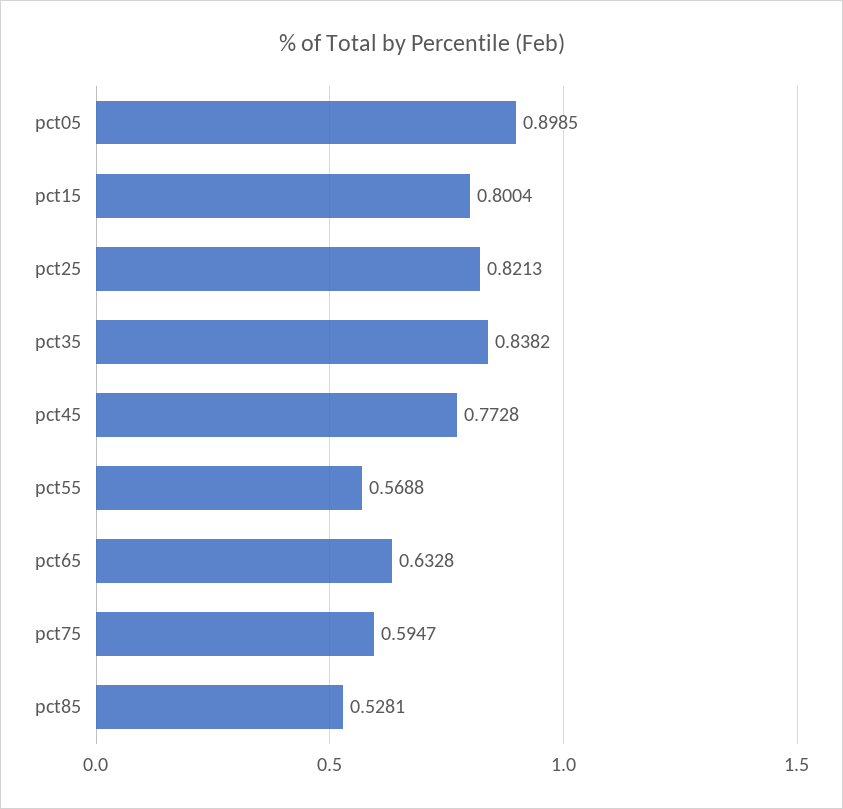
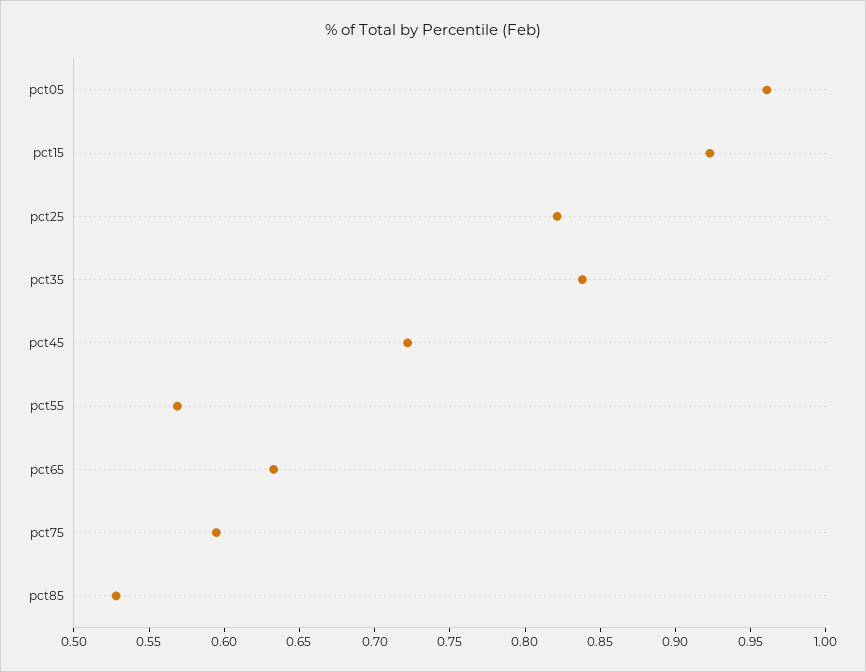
pct05: 0.8985 -> 0.96
pct15: 0.8004 -> 0.92
pct45: 0.7728 -> 0.72

